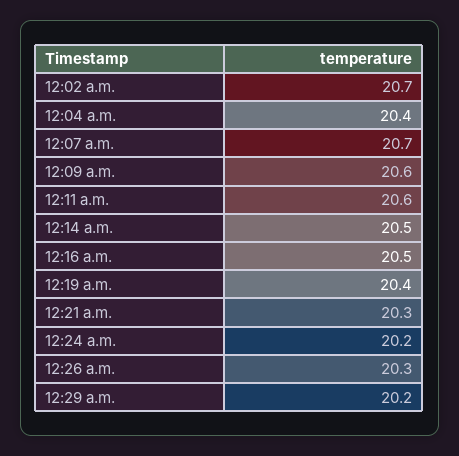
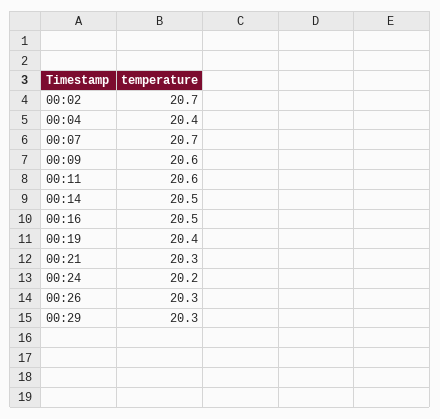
12:29 a.m.: 20.2 -> 20.3

